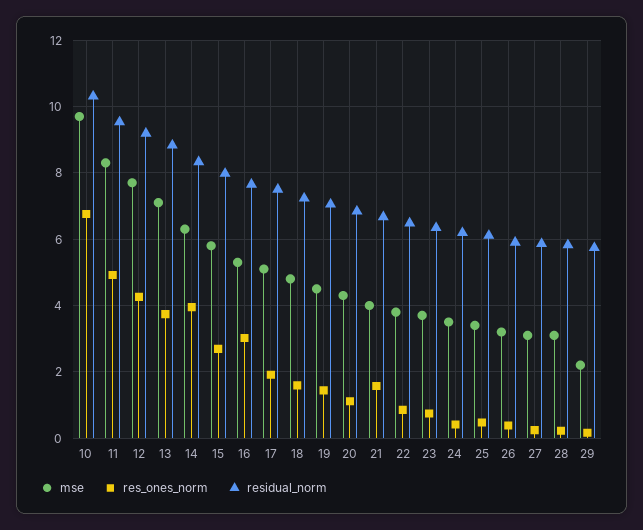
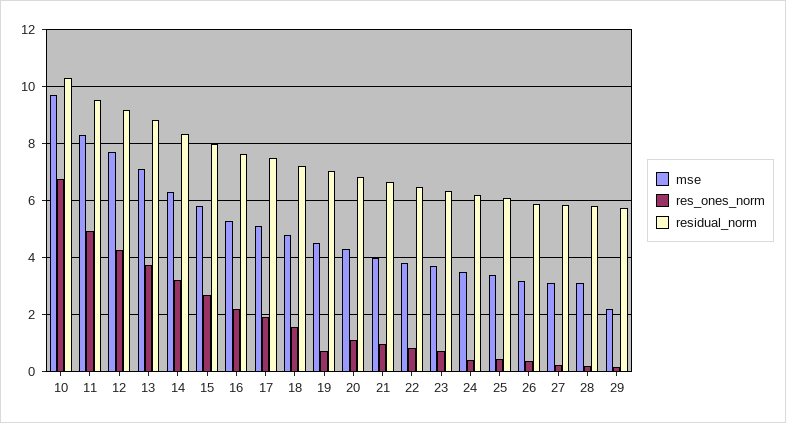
res_ones_norm, 14: 4 -> 3.25
res_ones_norm, 16: 3 -> 2.25
res_ones_norm, 19: 1.4 -> 0.75
res_ones_norm, 21: 1.6 -> 1

